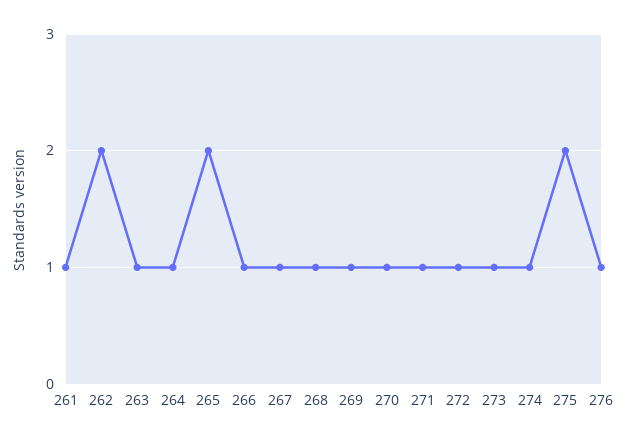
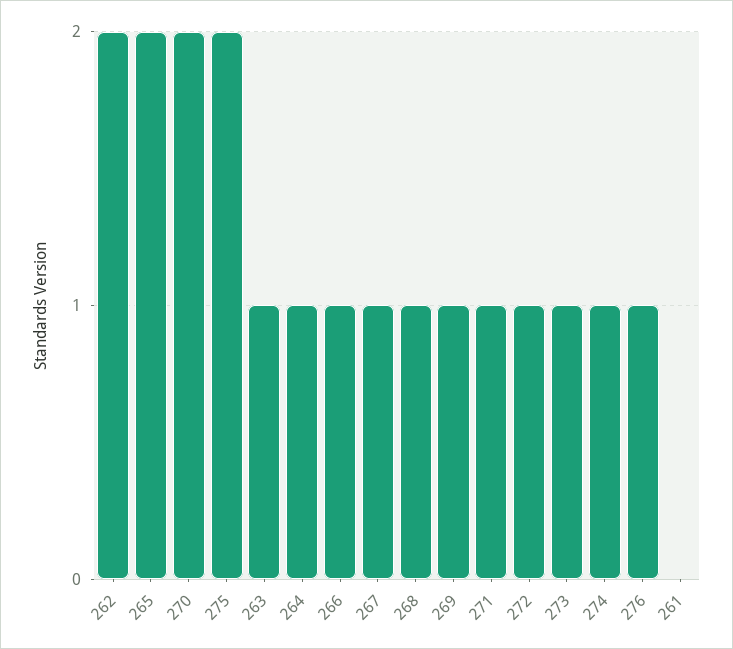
261: 1 -> 0
270: 1 -> 2

